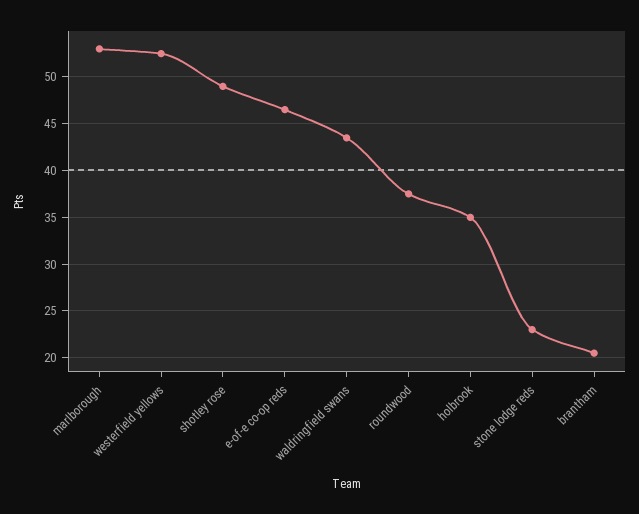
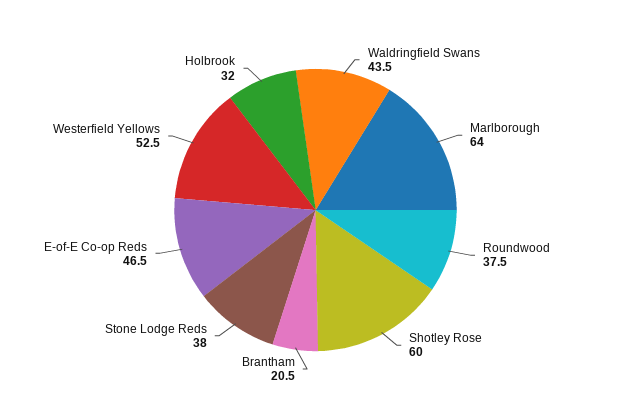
marlborough: 53 -> 64
shotley rose: 49 -> 60
holbrook: 35 -> 32
stone lodge reds: 23 -> 38

